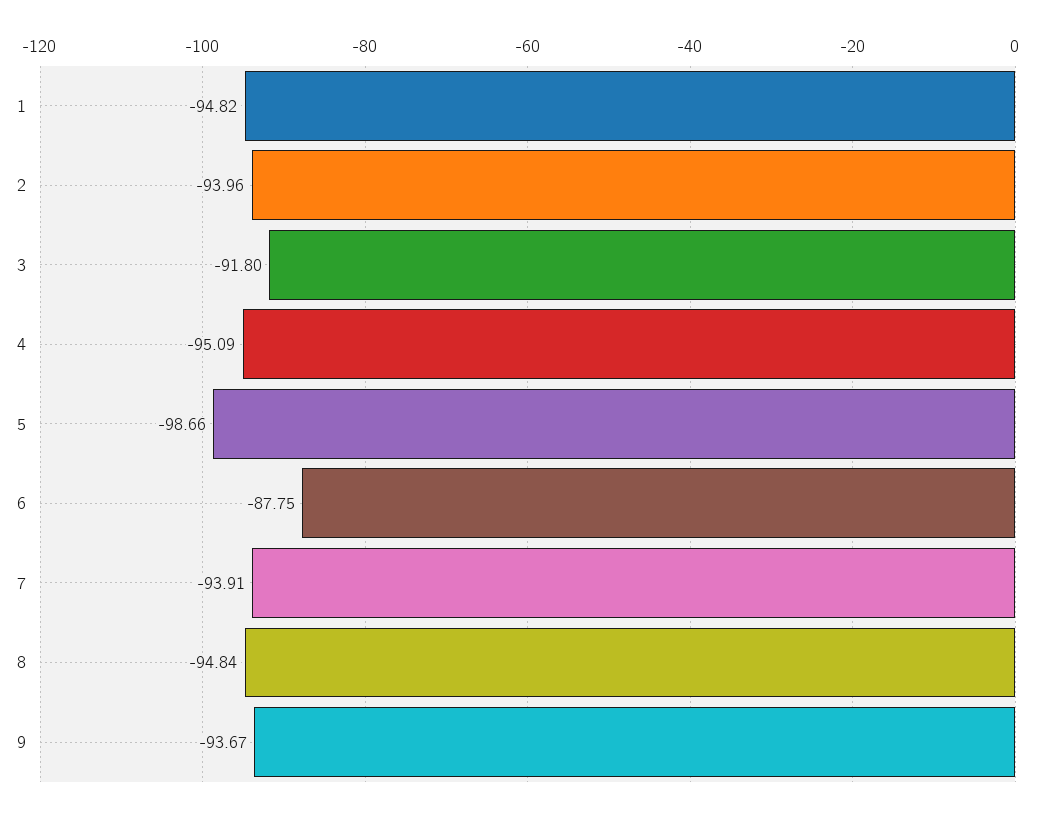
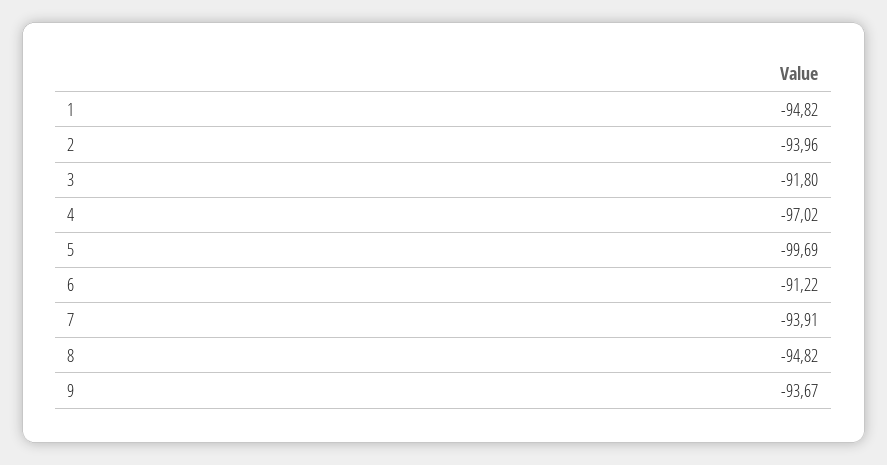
4: -95.09 -> -97.02
5: -98.66 -> -99.69
6: -87.75 -> -91.22
8: -94.84 -> -94.82

